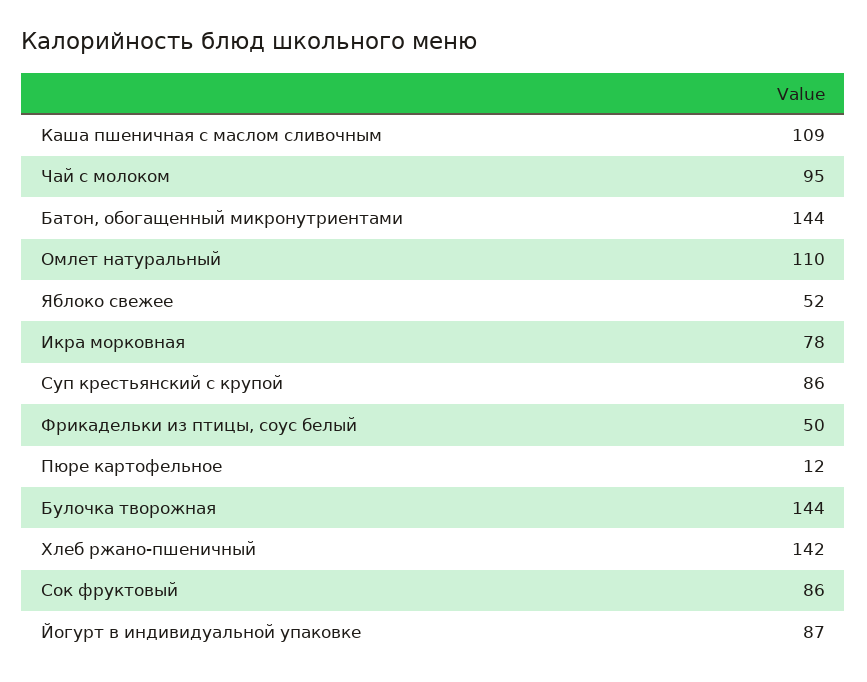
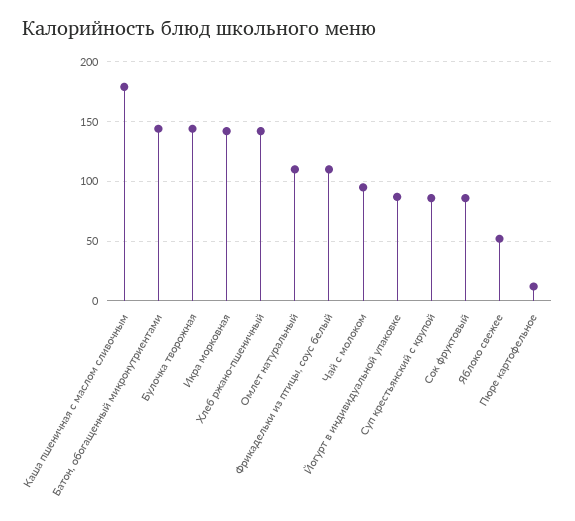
Каша пшеничная с маслом сливочным: 109 -> 180
Икра морковная: 78 -> 140
Фрикадельки из птицы, соус белый: 50 -> 110

